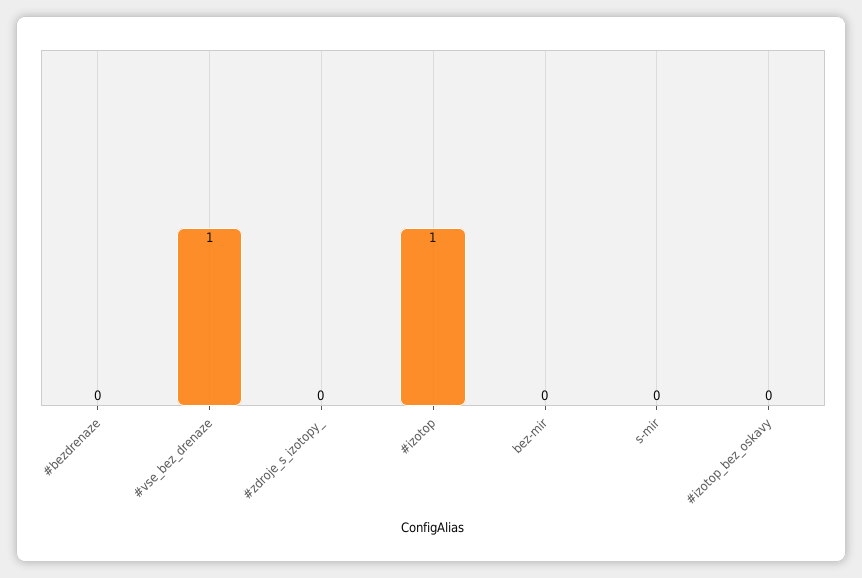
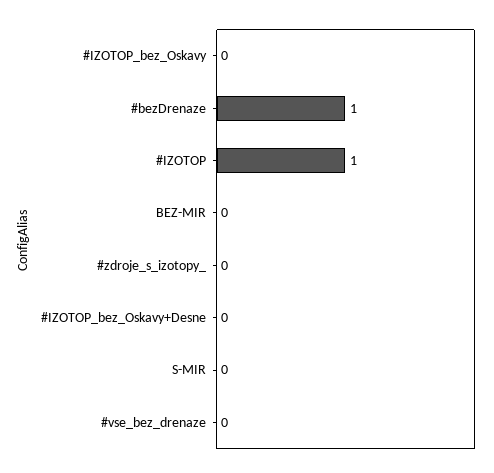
#bezdrenaze: 0 -> 1
#vse_bez_drenaze: 1 -> 0
#IZOTOP_bez_Oskavy+Desne: none -> 0

